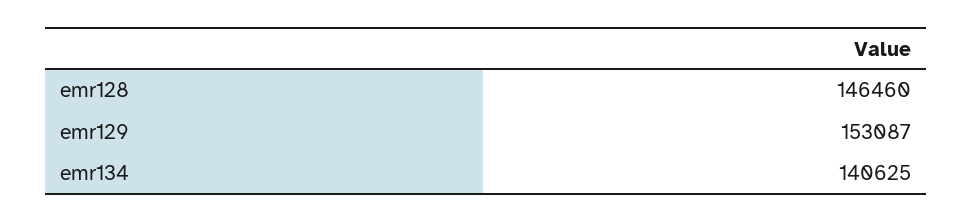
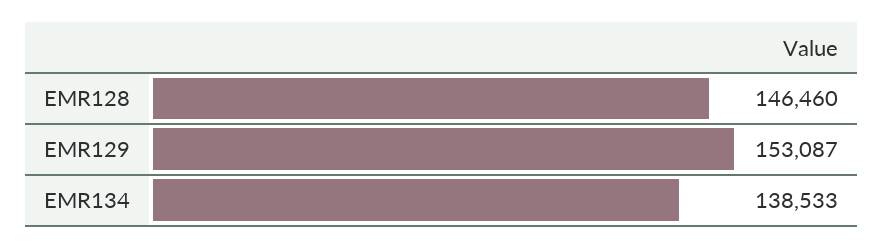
emr134: 140625 -> 138533

